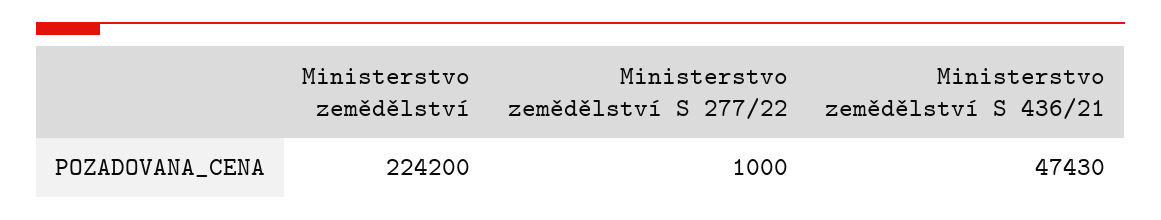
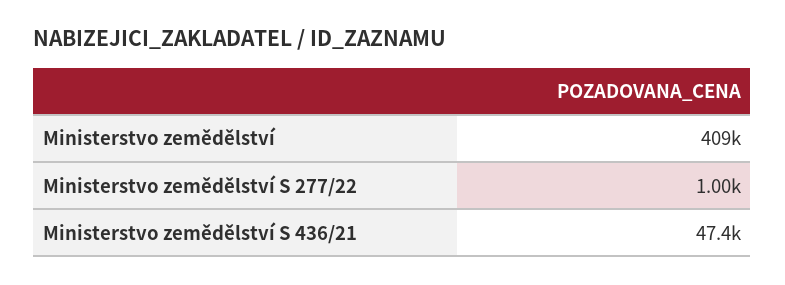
Ministerstvo zemědělství: 224200 -> 409000

